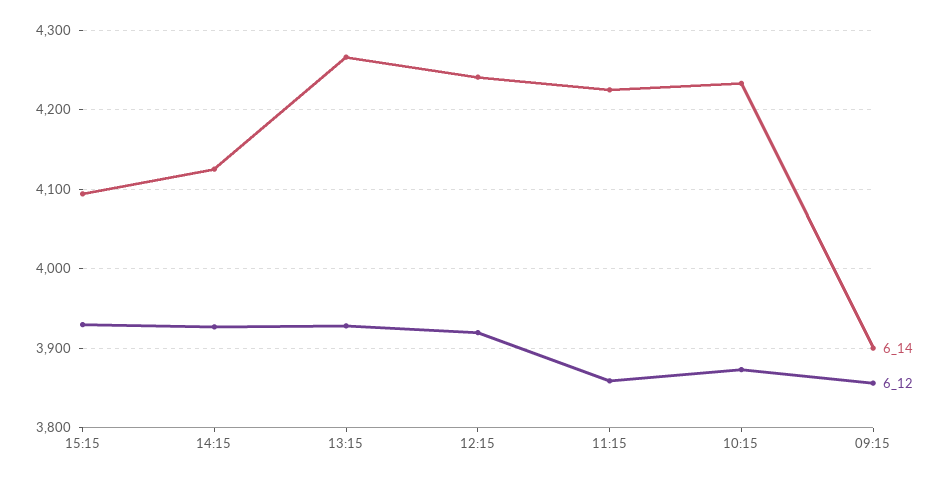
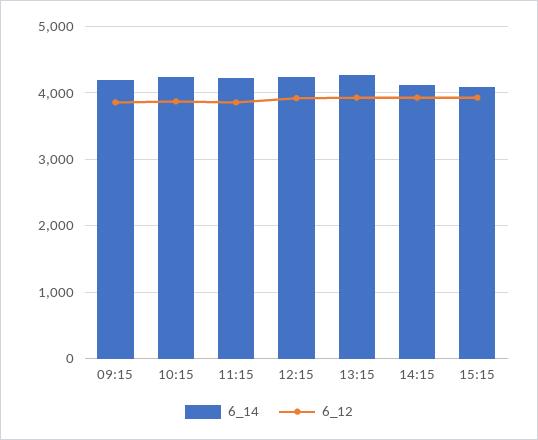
6_14, 09:15: 3900 -> 4200

